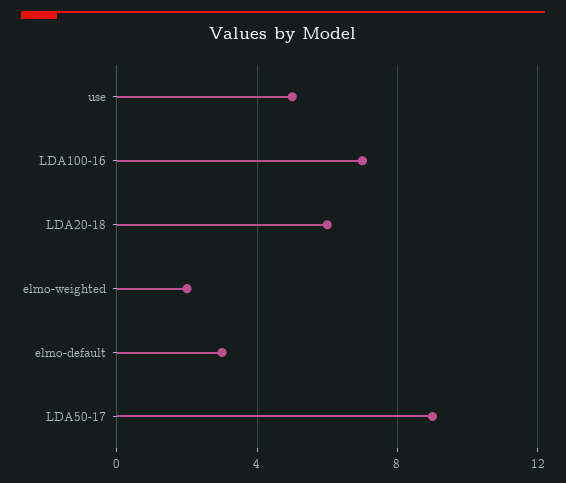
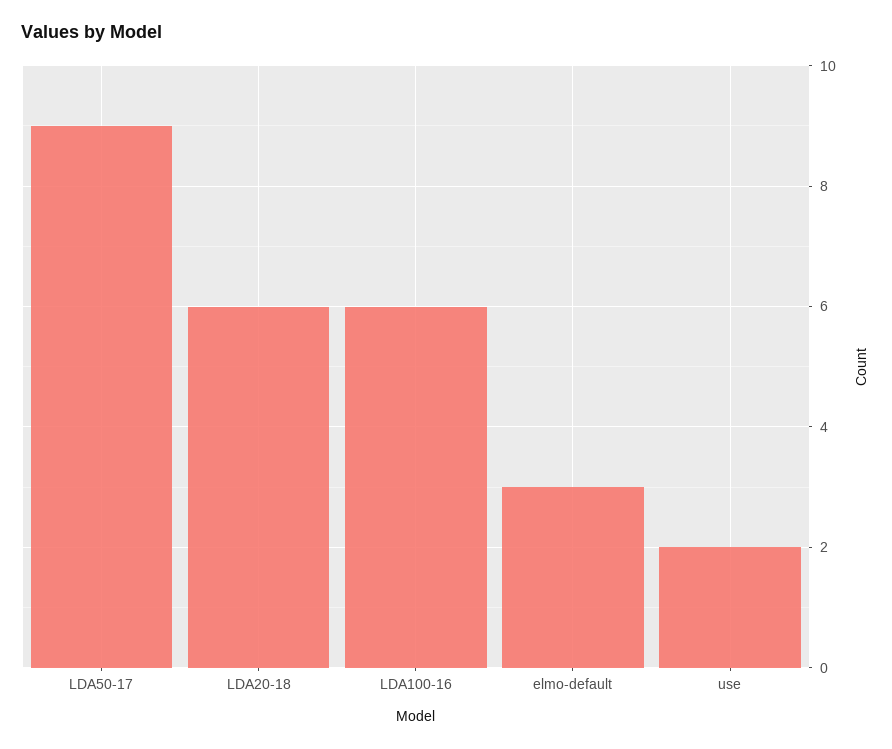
use: 5 -> 2
LDA100-16: 7 -> 6
elmo-weighted: 2 -> none

